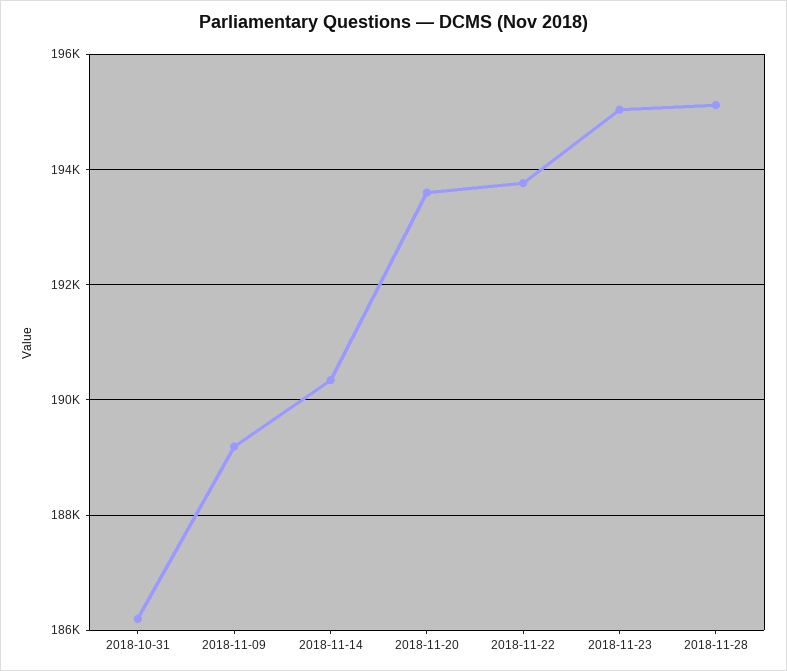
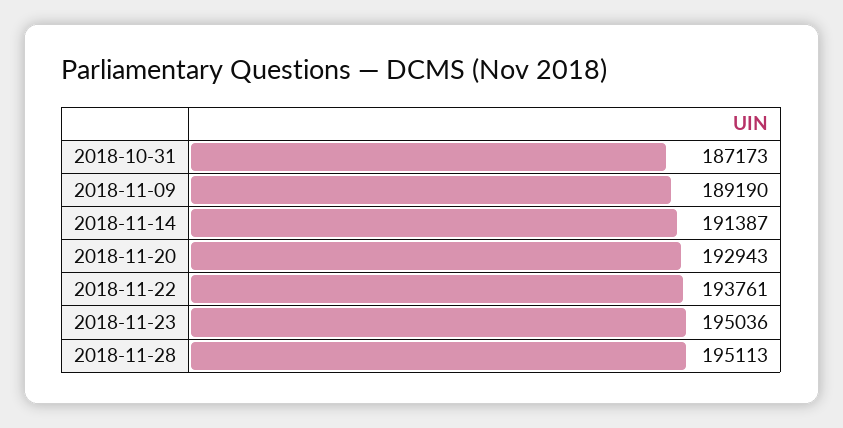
2018-10-31: 186200 -> 187173
2018-11-14: 190400 -> 191387
2018-11-20: 193600 -> 192943

